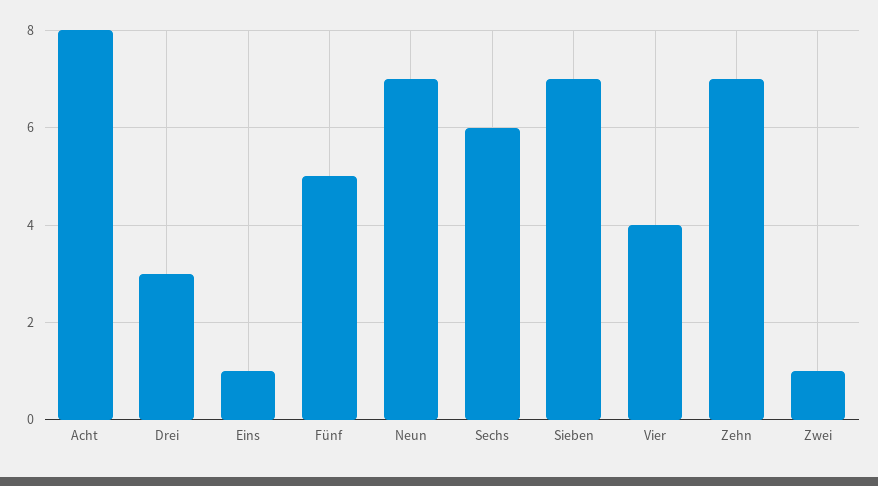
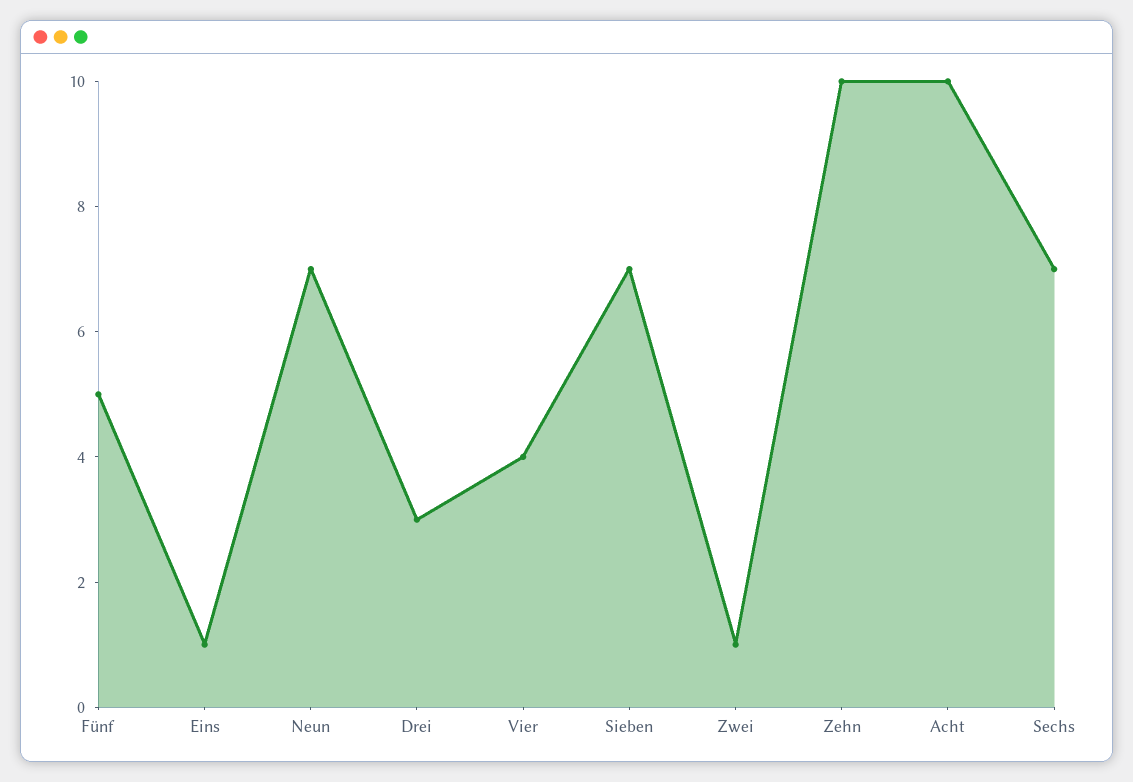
Acht: 8 -> 10
Sechs: 6 -> 7
Zehn: 7 -> 10

